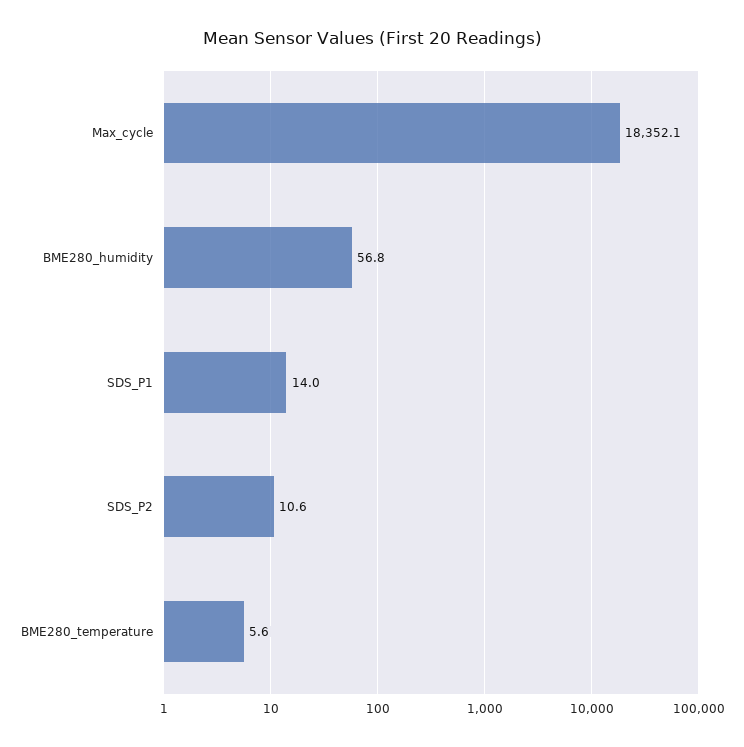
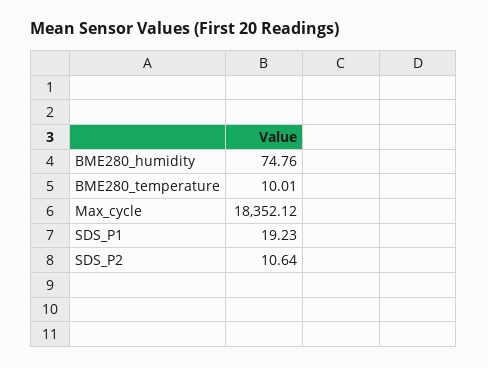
BME280_humidity: 56.8 -> 74.76
SDS_P1: 14 -> 19.23
BME280_temperature: 5.6 -> 10.01

